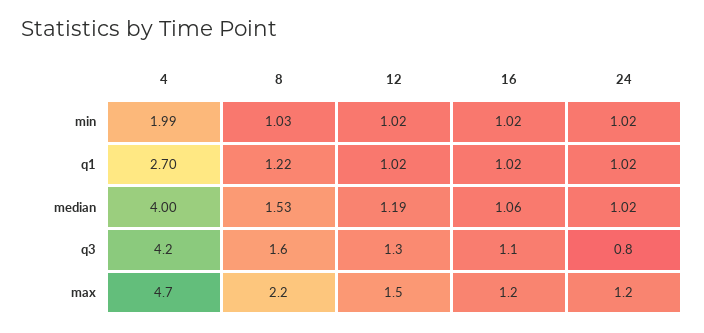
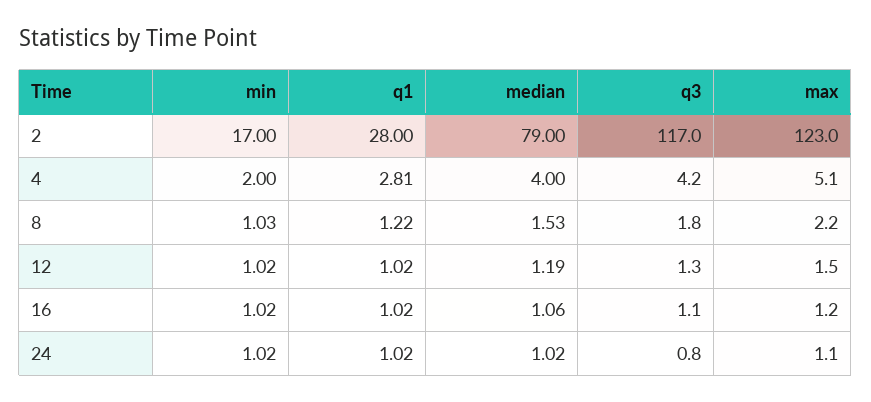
4, min: 1.99 -> 2
4, q1: 2.7 -> 2.81
8, q3: 1.6 -> 1.8
4, max: 4.7 -> 5.1
24, max: 1.2 -> 1.1
2, min: none -> 17
2, q1: none -> 28
2, median: none -> 79
2, q3: none -> 117
2, max: none -> 123

